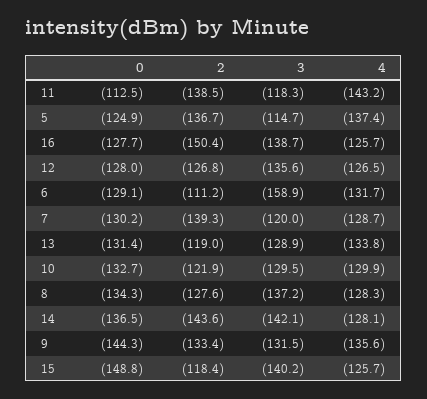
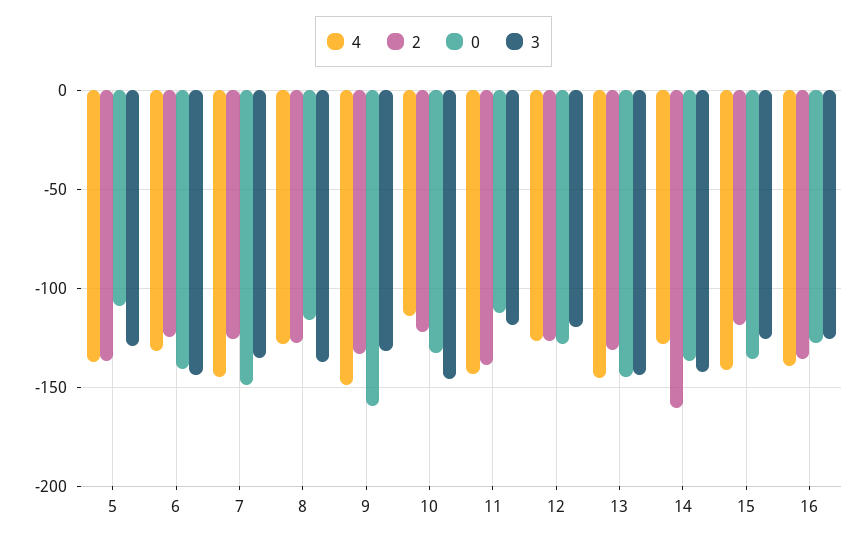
0, 5: -124.9 -> -110
3, 5: -114.7 -> -130
2, 16: -150.4 -> -135
3, 16: -138.7 -> -125
4, 16: -125.7 -> -140
3, 12: -135.6 -> -120
0, 6: -129.1 -> -140
2, 6: -111.2 -> -125
3, 6: -158.9 -> -145
0, 7: -130.2 -> -150
2, 7: -139.3 -> -125
3, 7: -120 -> -135
4, 7: -128.7 -> -145
0, 13: -131.4 -> -145
2, 13: -119 -> -130
3, 13: -128.9 -> -145
4, 13: -133.8 -> -145
3, 10: -129.5 -> -145
4, 10: -129.9 -> -115
0, 8: -134.3 -> -115
2, 14: -143.6 -> -160
0, 9: -144.3 -> -160
4, 9: -135.6 -> -150
0, 15: -148.8 -> -135
3, 15: -140.2 -> -125
4, 15: -125.7 -> -140

